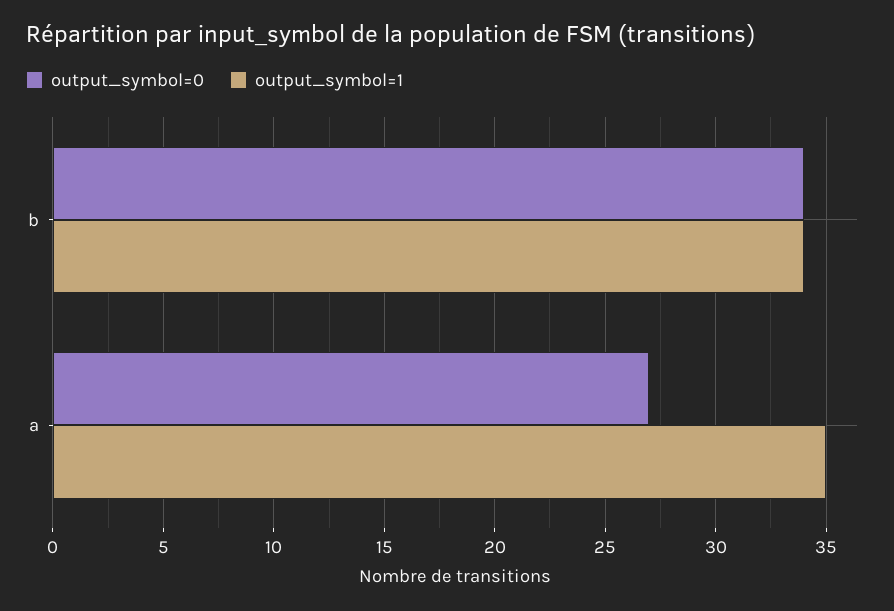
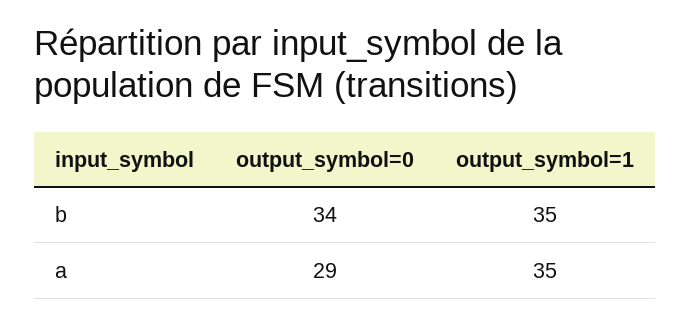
output_symbol=1, b: 34 -> 35
output_symbol=0, a: 27 -> 29

